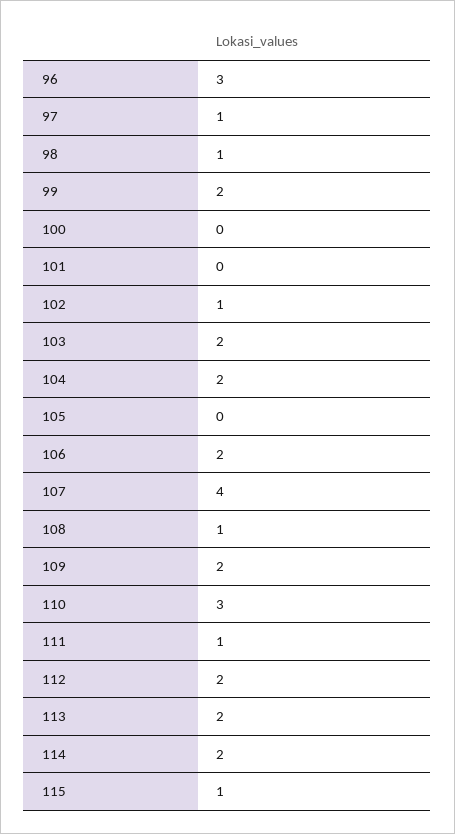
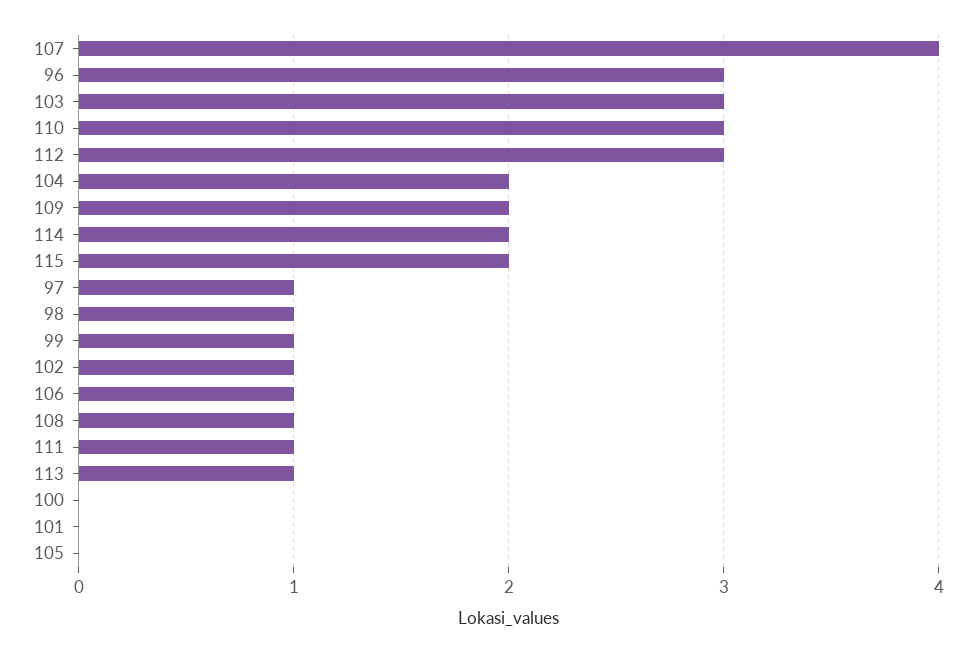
99: 2 -> 1
103: 2 -> 3
106: 2 -> 1
112: 2 -> 3
113: 2 -> 1
115: 1 -> 2

